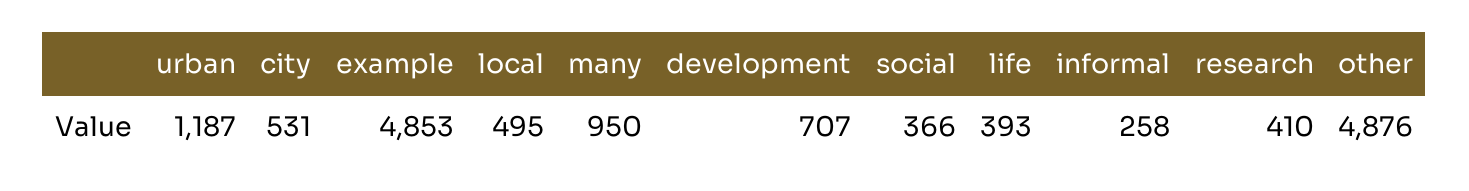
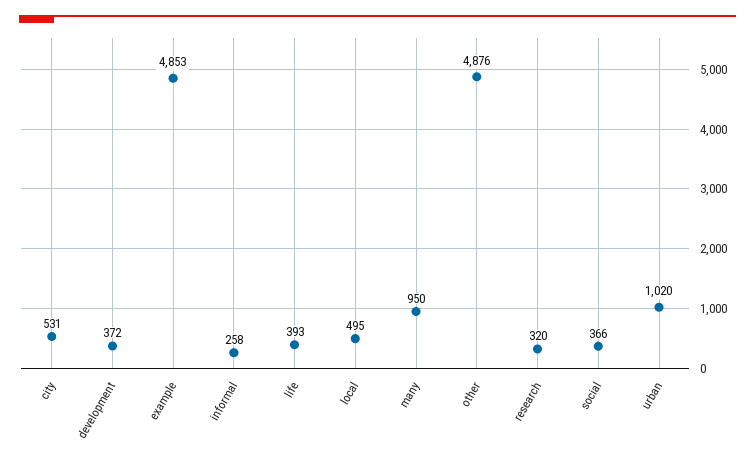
urban: 1187 -> 1020
development: 707 -> 372
research: 410 -> 320

